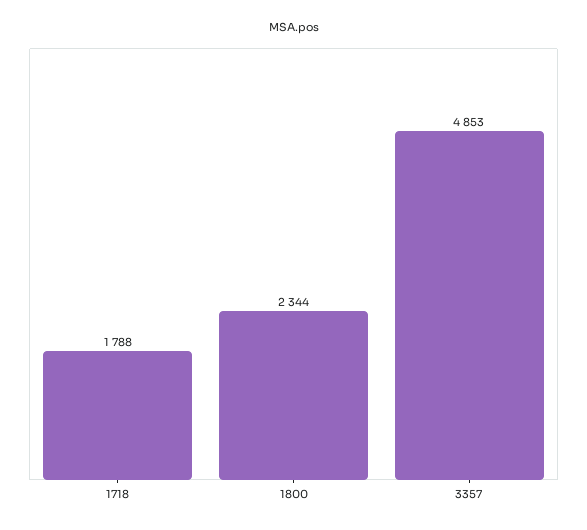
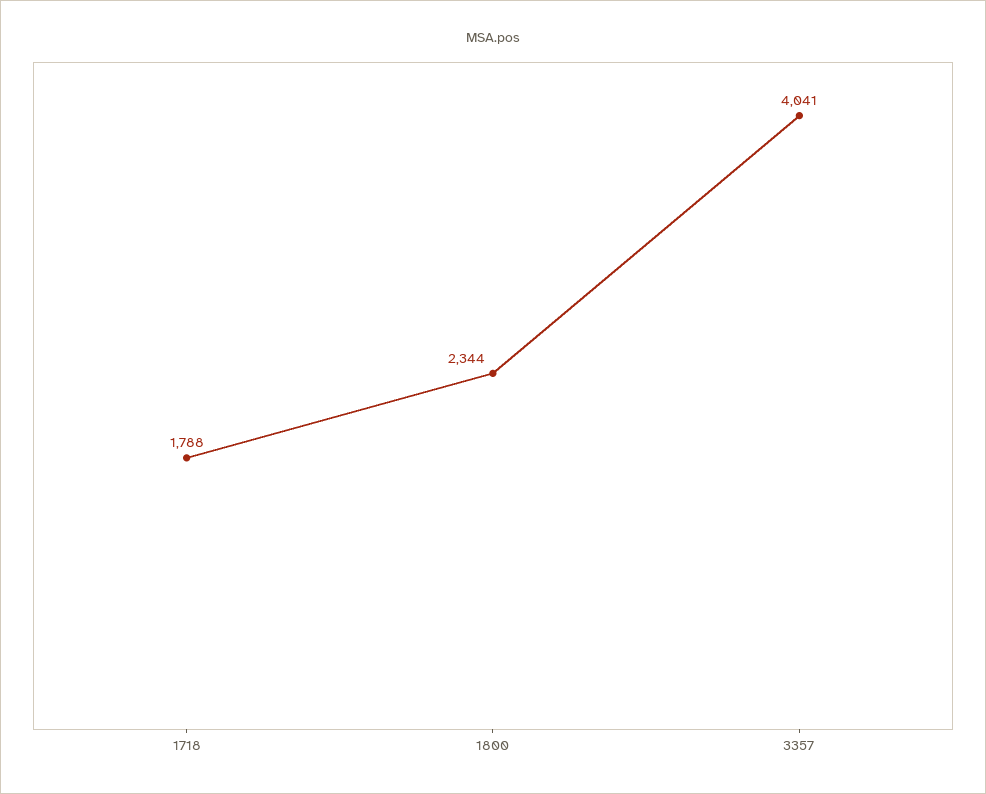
3357: 4853 -> 4041

